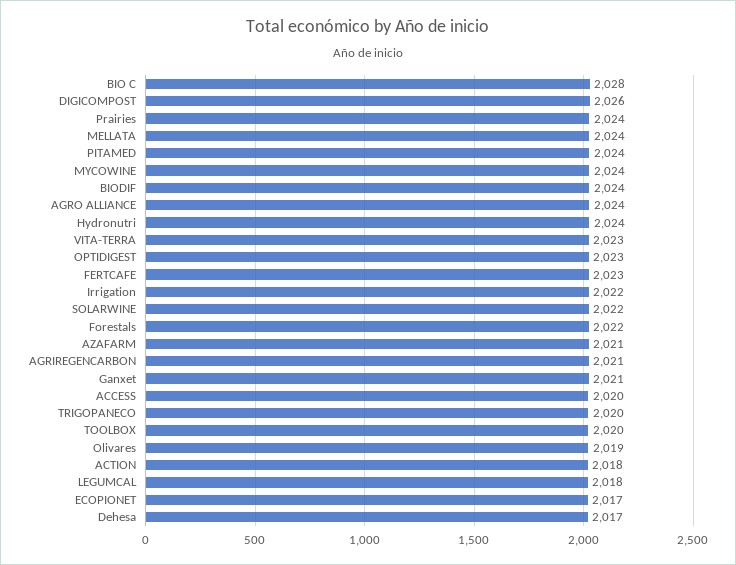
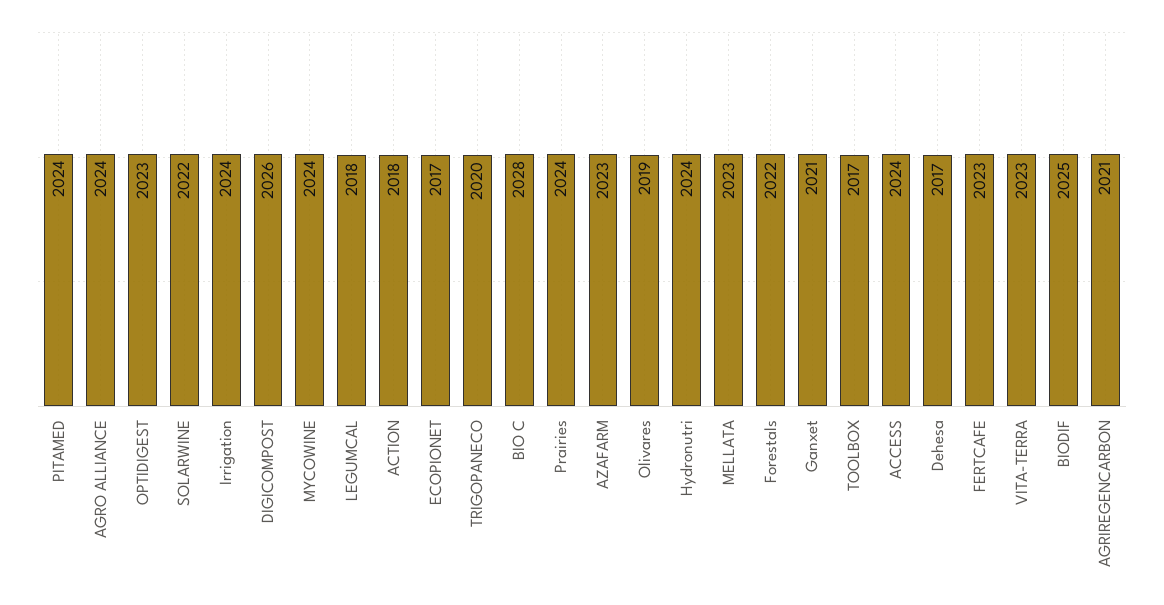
MELLATA: 2024 -> 2023
BIODIF: 2024 -> 2025
Irrigation: 2022 -> 2024
AZAFARM: 2021 -> 2023
ACCESS: 2020 -> 2024
TOOLBOX: 2020 -> 2017

